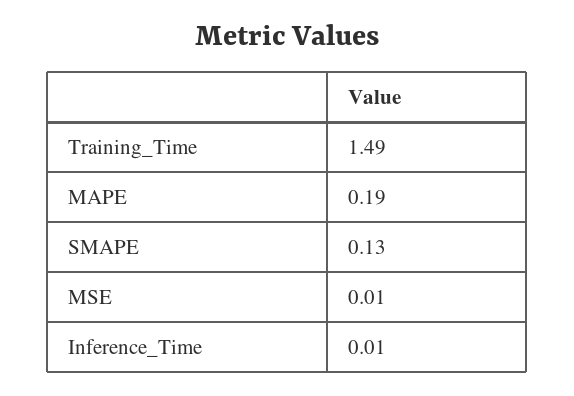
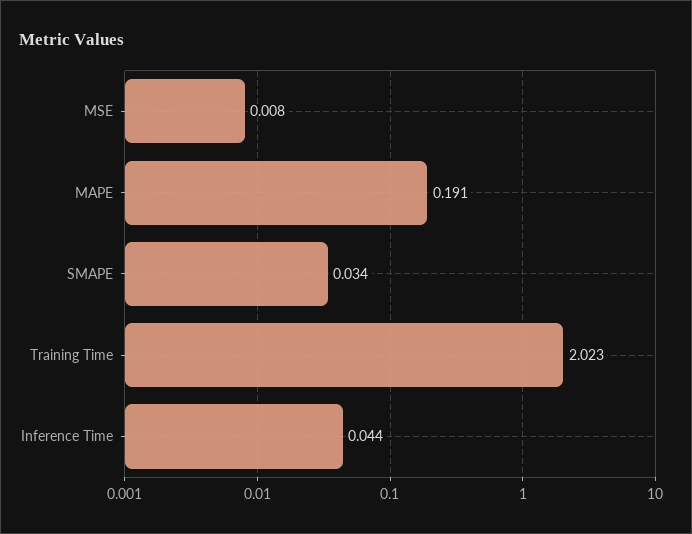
Training_Time: 1.49 -> 2.023
SMAPE: 0.13 -> 0.034
Inference_Time: 0.01 -> 0.044

